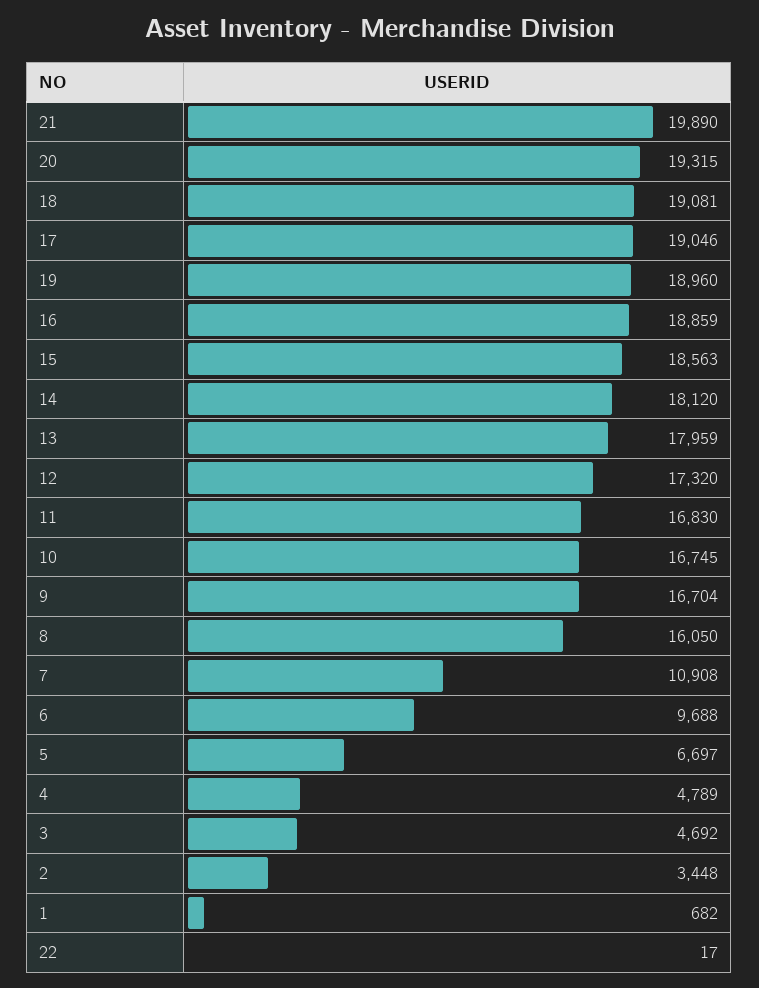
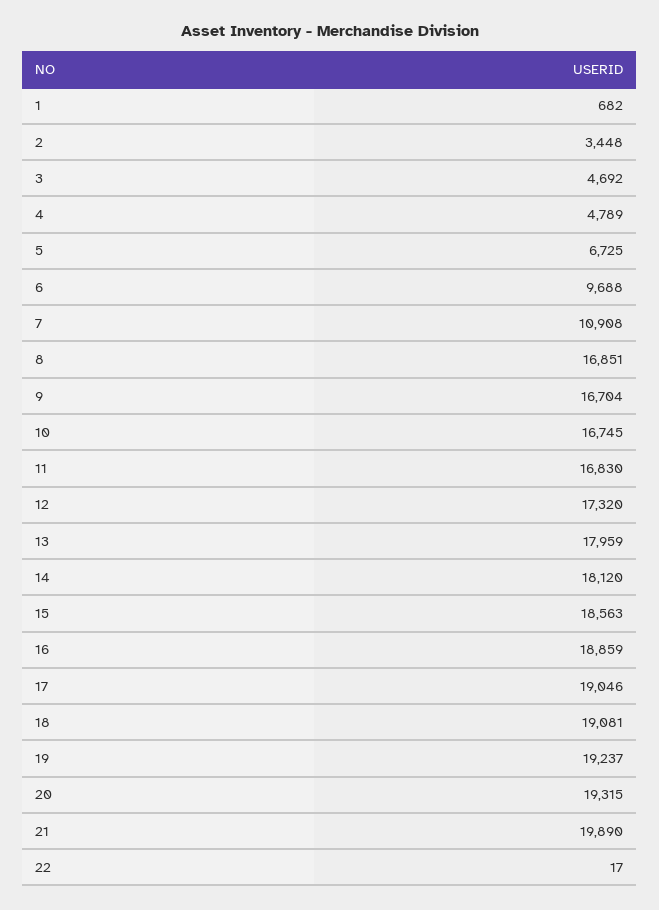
19: 18960 -> 19237
8: 16050 -> 16851
5: 6697 -> 6725

